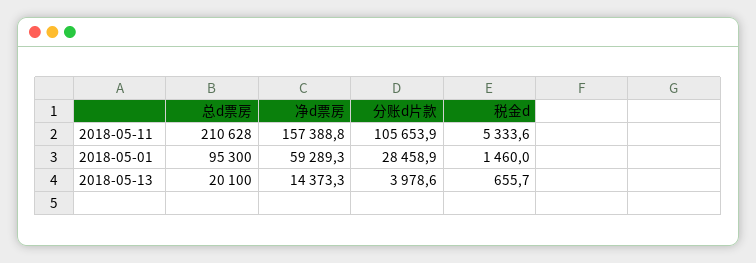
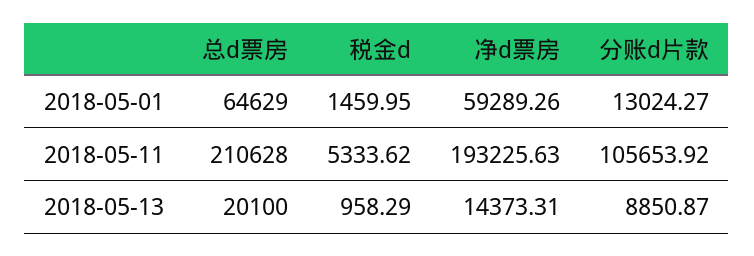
净d票房, 2018-05-11: 157388.8 -> 193225.63
总d票房, 2018-05-01: 95300 -> 64629
分账d片款, 2018-05-01: 28458.9 -> 13024.27
分账d片款, 2018-05-13: 3978.6 -> 8850.87
税金d, 2018-05-13: 655.7 -> 958.29

